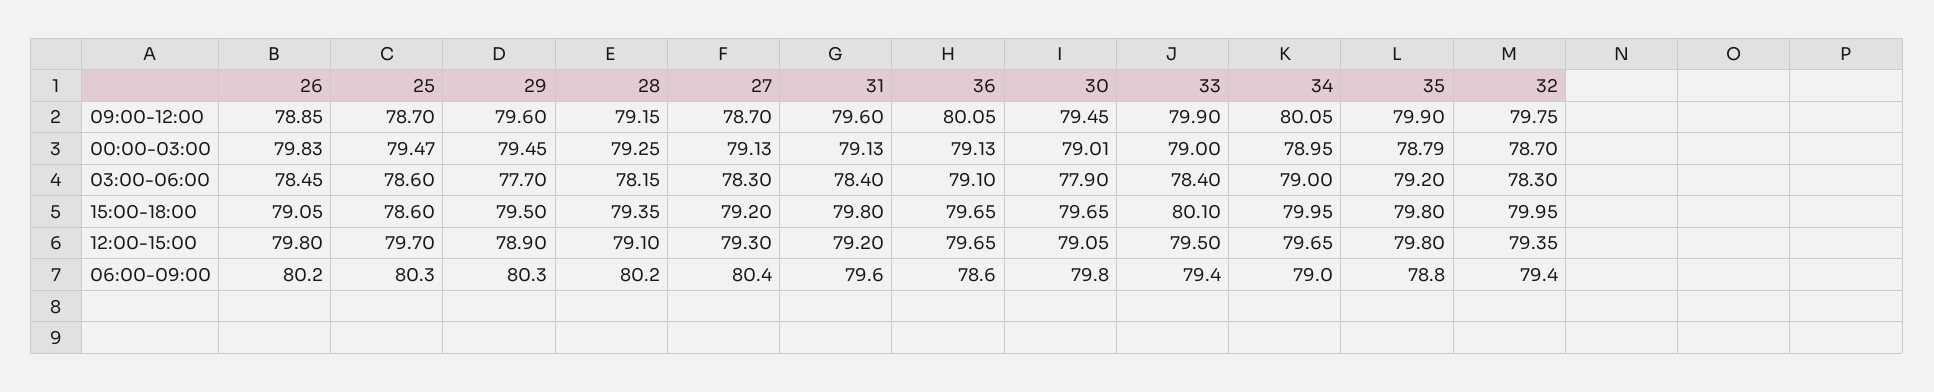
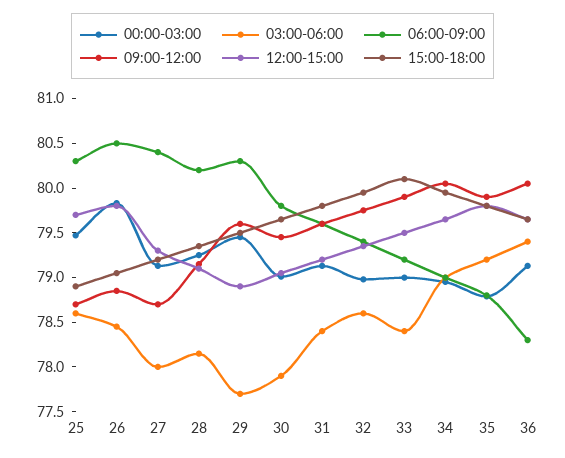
00:00-03:00, 32: 78.7 -> 79
03:00-06:00, 27: 78.3 -> 78
03:00-06:00, 36: 79.1 -> 79.4
03:00-06:00, 32: 78.3 -> 78.6
15:00-18:00, 25: 78.6 -> 78.9
06:00-09:00, 26: 80.2 -> 80.5
06:00-09:00, 36: 78.6 -> 78.3
06:00-09:00, 33: 79.4 -> 79.2

